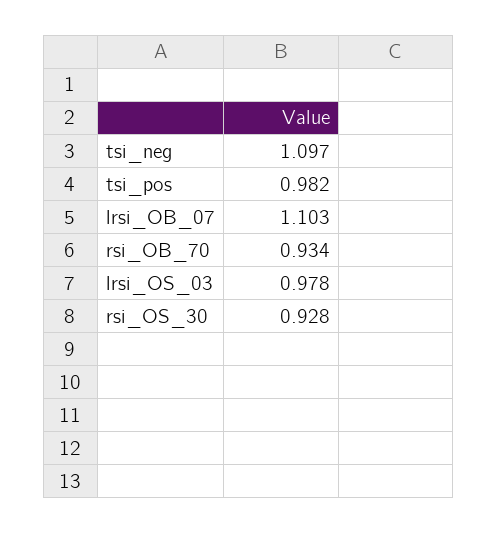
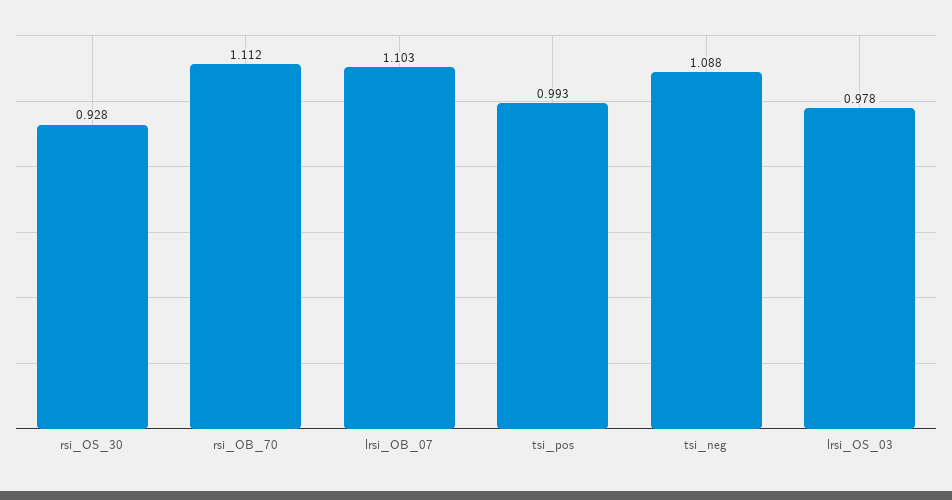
tsi_neg: 1.097 -> 1.088
tsi_pos: 0.982 -> 0.993
rsi_OB_70: 0.934 -> 1.112

